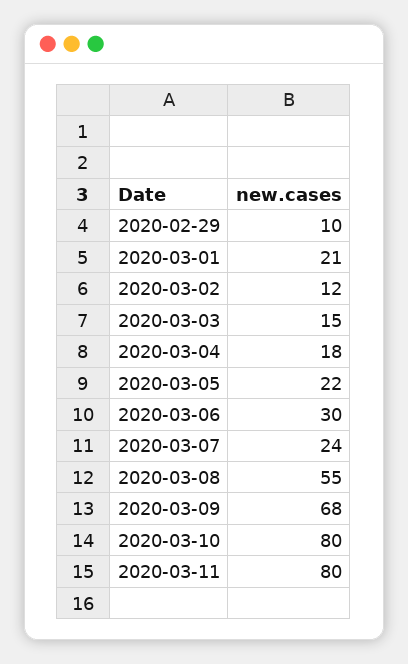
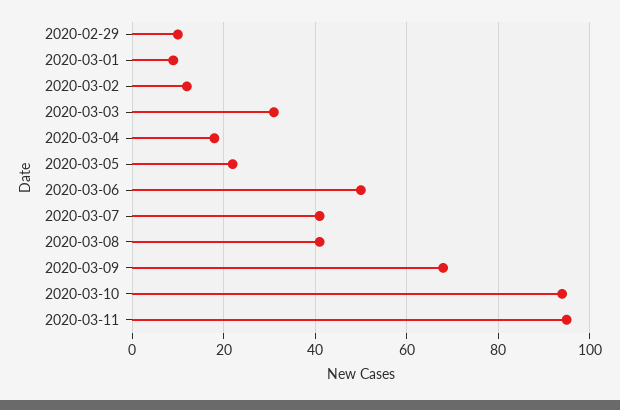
2020-03-01: 21 -> 10
2020-03-03: 15 -> 30
2020-03-06: 30 -> 50
2020-03-07: 24 -> 40
2020-03-08: 55 -> 40
2020-03-10: 80 -> 95
2020-03-11: 80 -> 95

